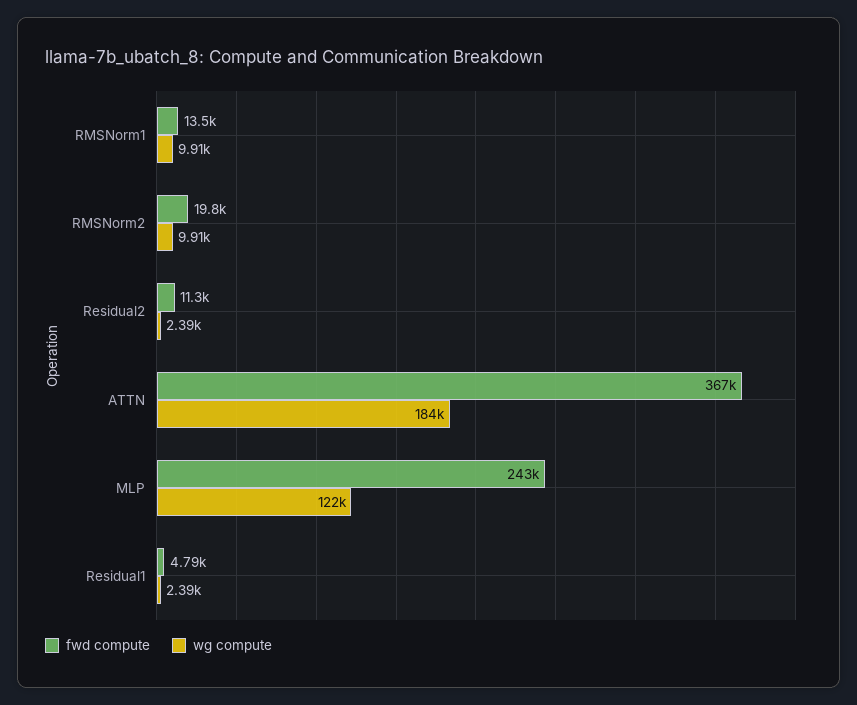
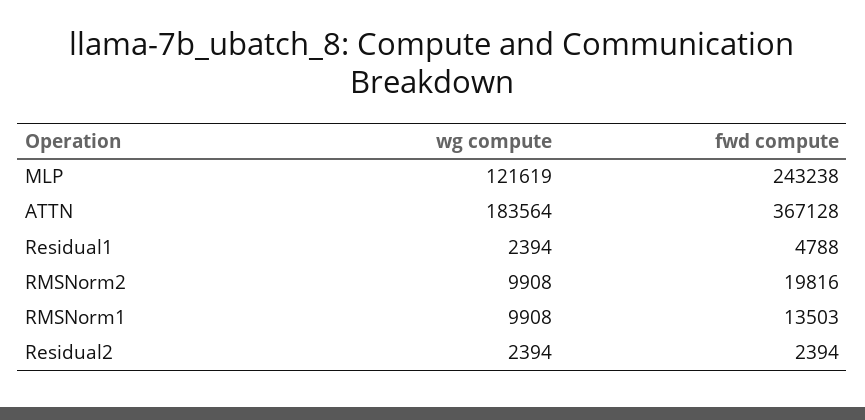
fwd compute, Residual2: 11300 -> 2394

